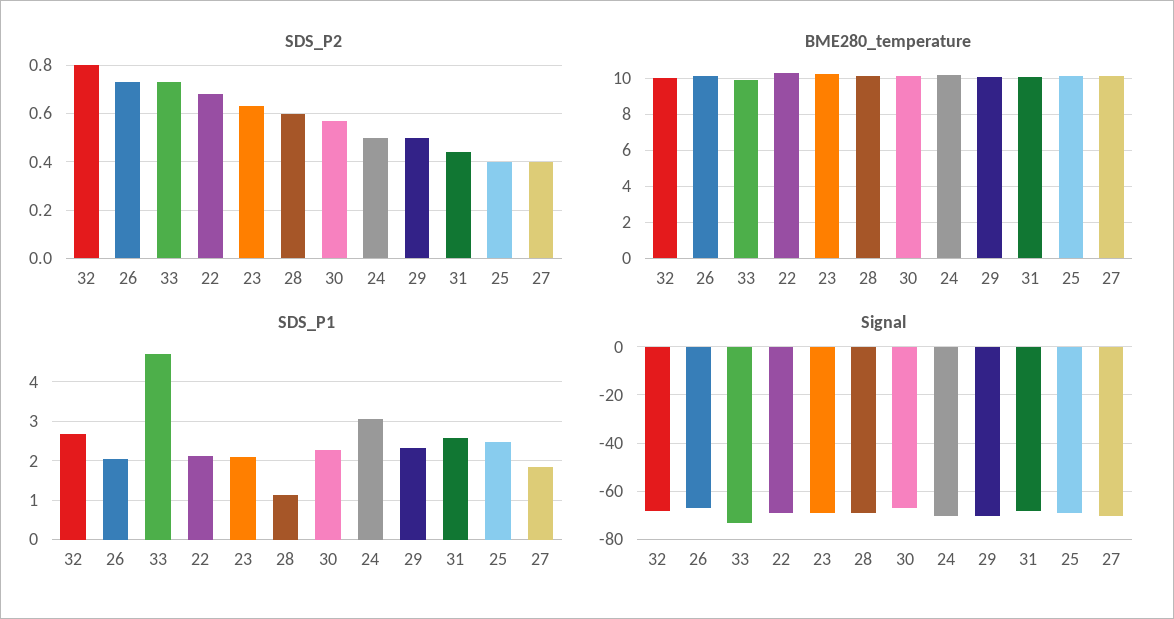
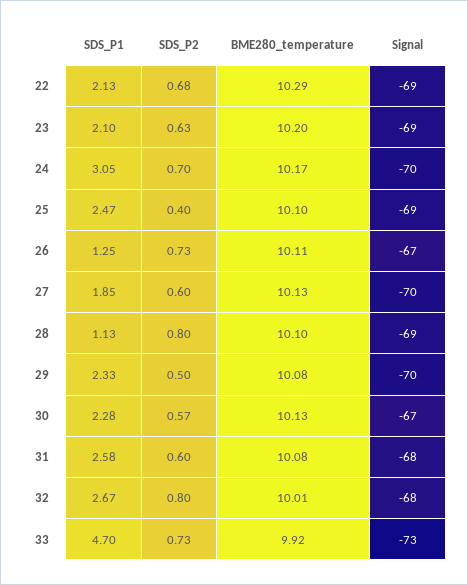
SDS_P2, 28: 0.6 -> 0.8
SDS_P2, 24: 0.5 -> 0.7
SDS_P2, 31: 0.45 -> 0.6
SDS_P2, 27: 0.4 -> 0.6
SDS_P1, 26: 2 -> 1.25

